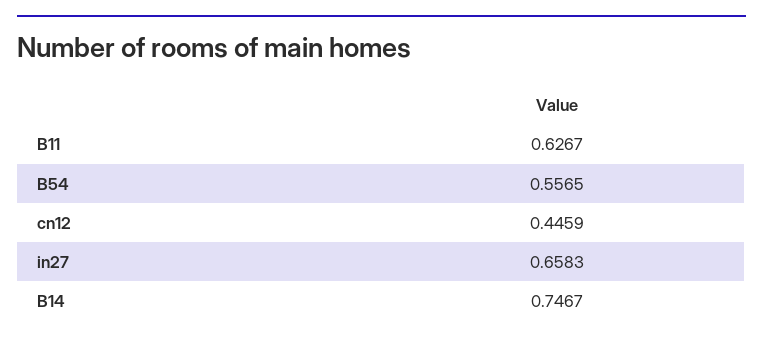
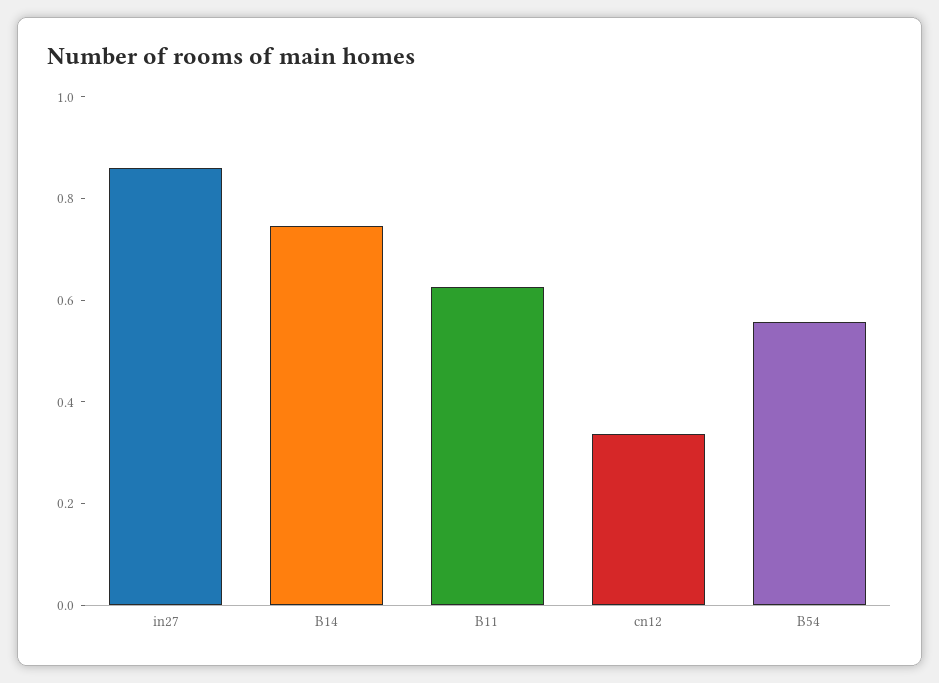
cn12: 0.4459 -> 0.35
in27: 0.6583 -> 0.85

